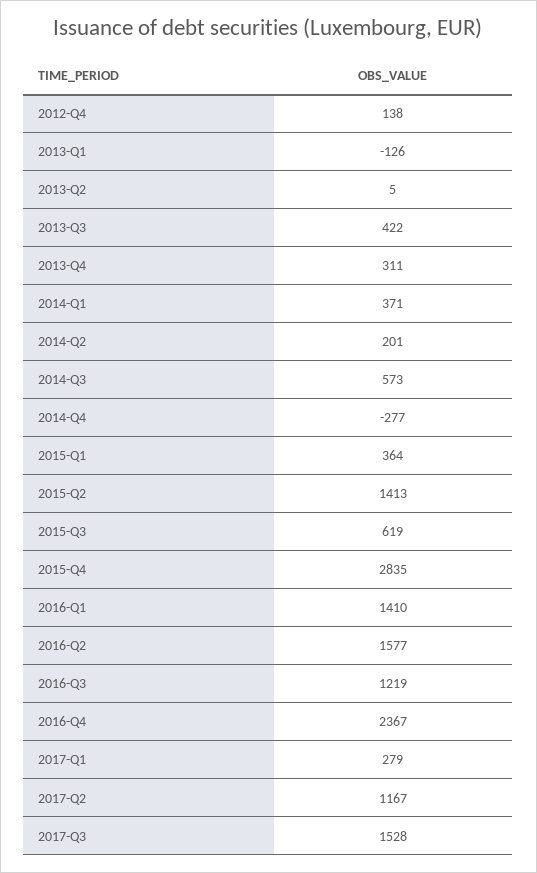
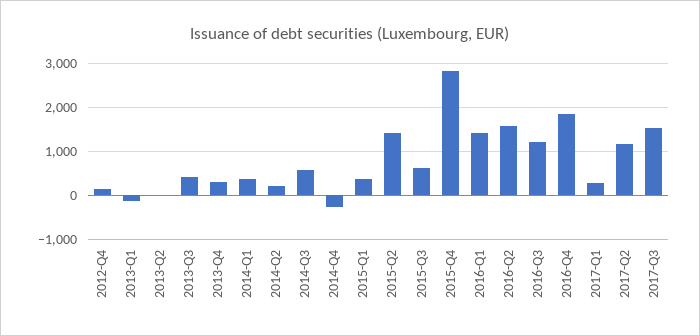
2016-Q4: 2367 -> 1800

